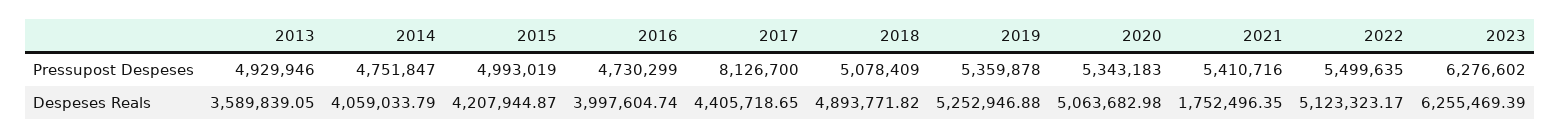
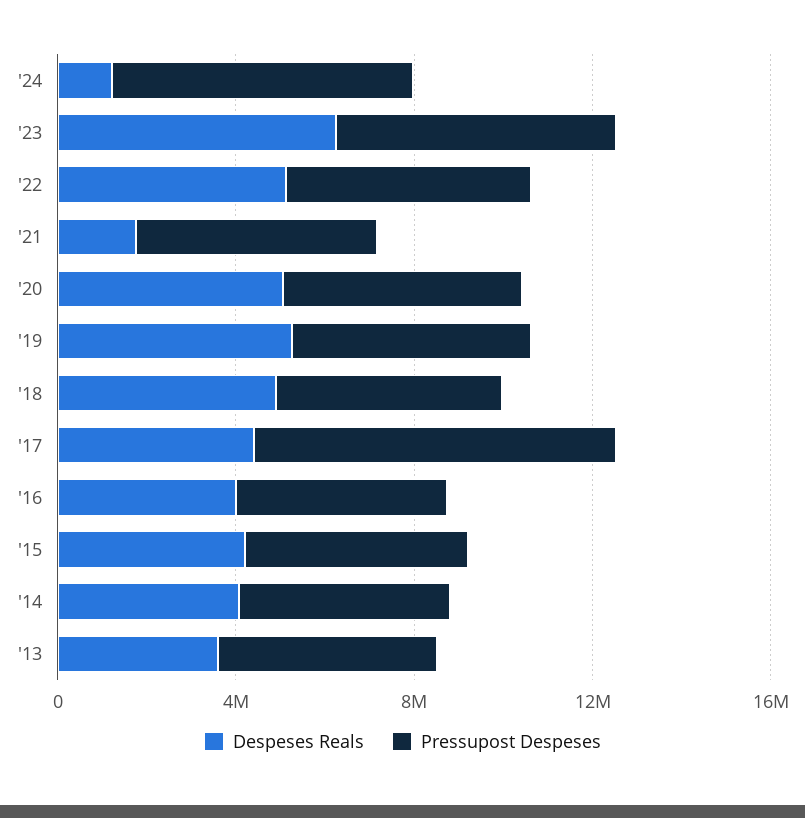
Despeses Reals, '24: none -> 1000000
Pressupost Despeses, '24: none -> 7000000

